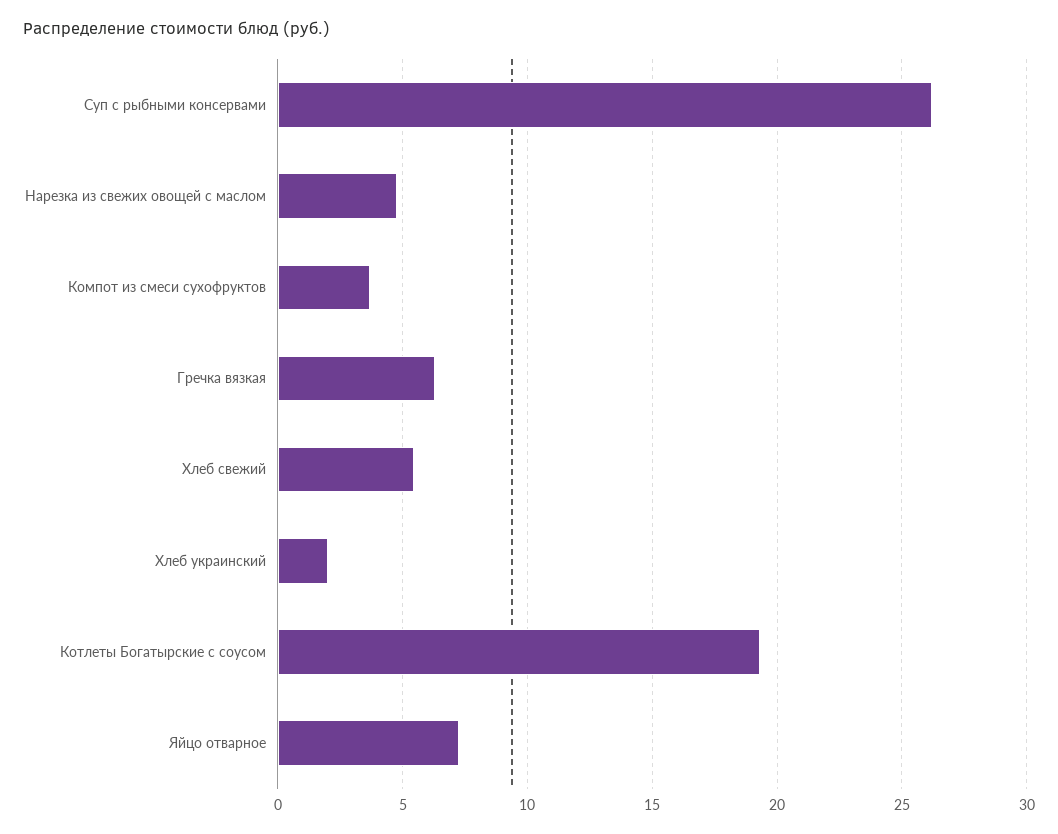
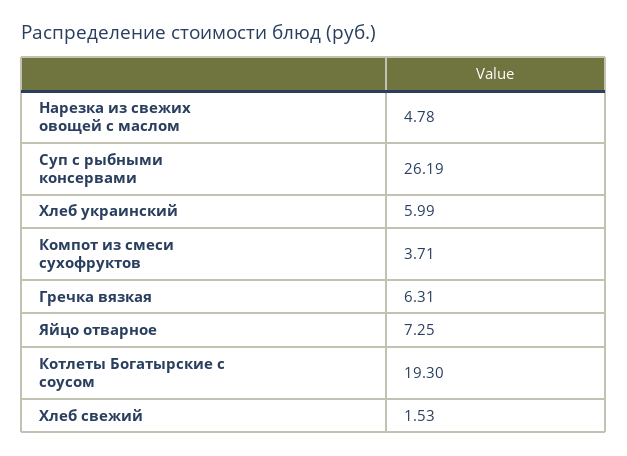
Хлеб свежий: 5.5 -> 1.53
Хлеб украинский: 2 -> 5.99

